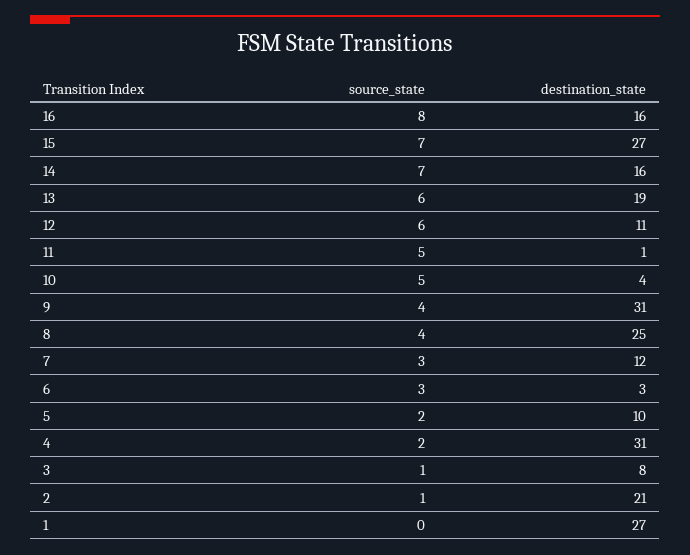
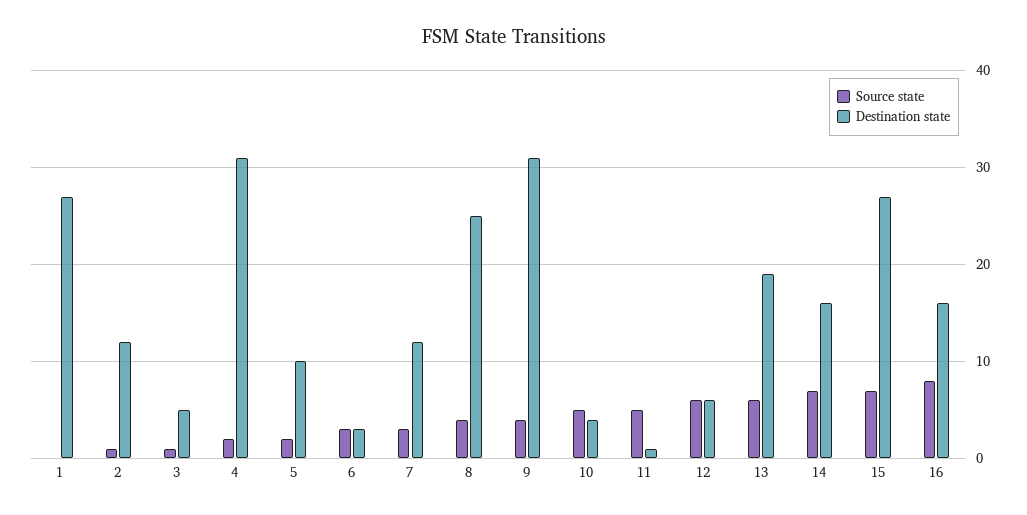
destination_state, 12: 11 -> 6
destination_state, 3: 8 -> 5
destination_state, 2: 21 -> 12

